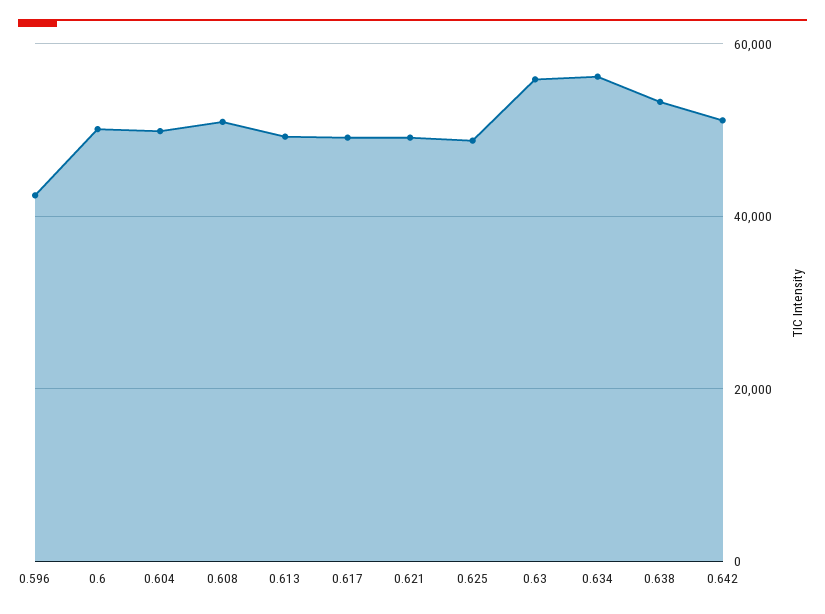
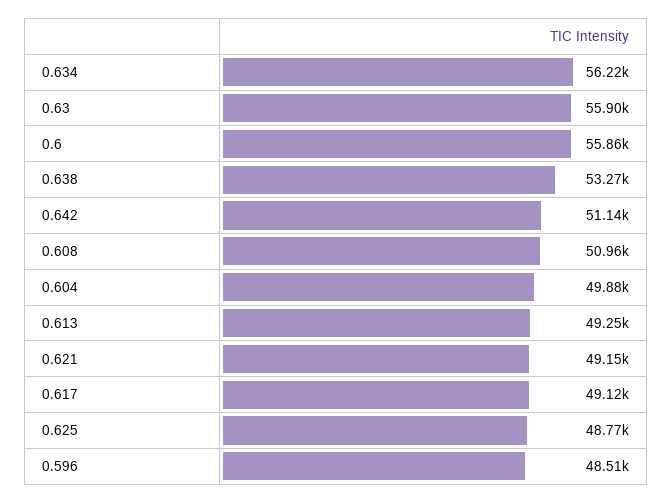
0.596: 42000 -> 48510
0.6: 50000 -> 55860

